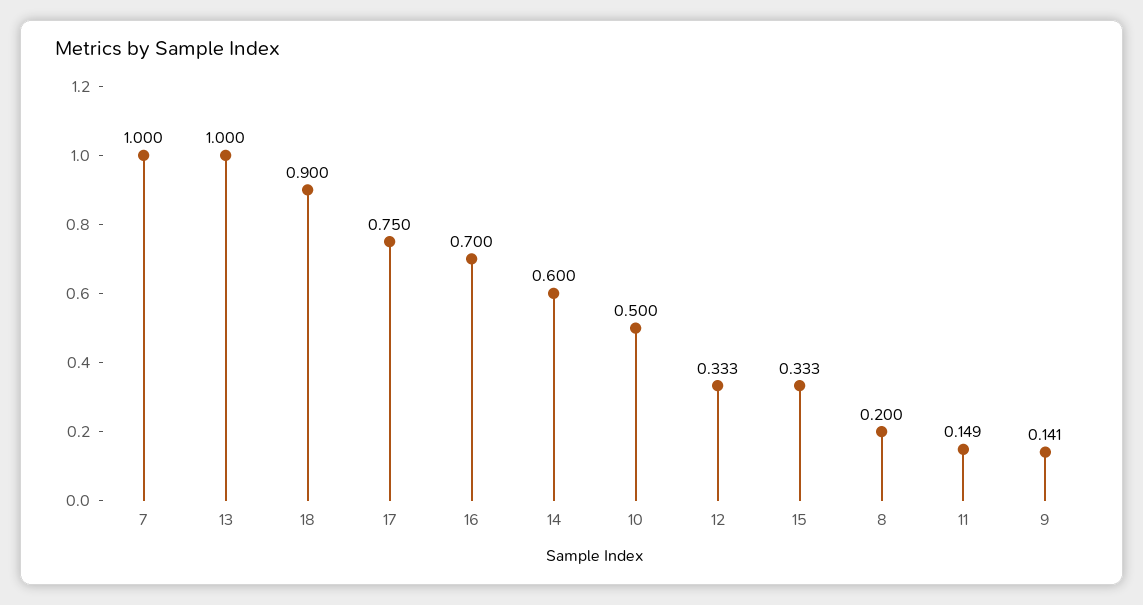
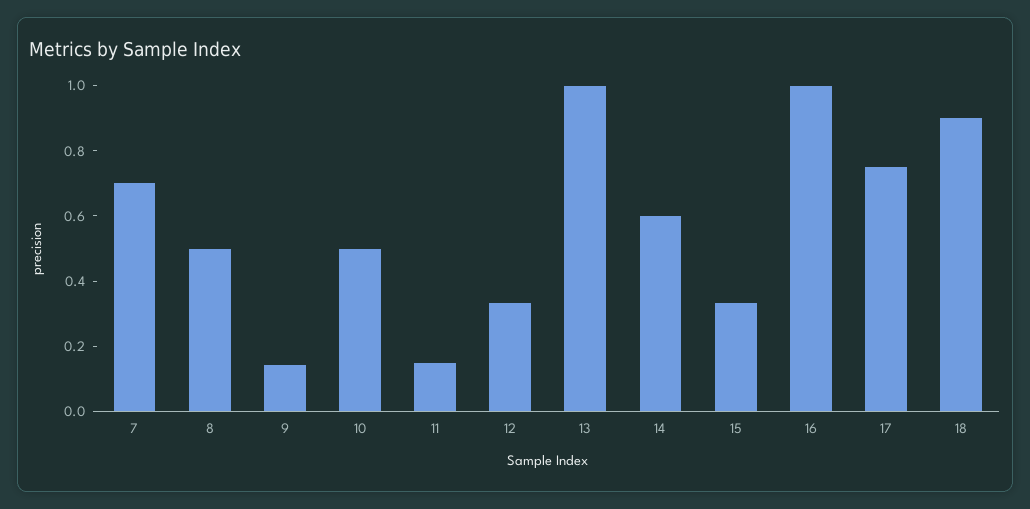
7: 1 -> 0.7
16: 0.7 -> 1
8: 0.2 -> 0.5

